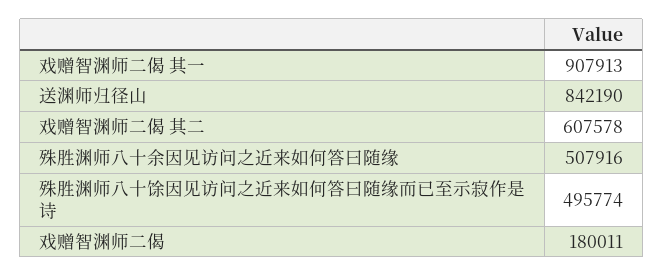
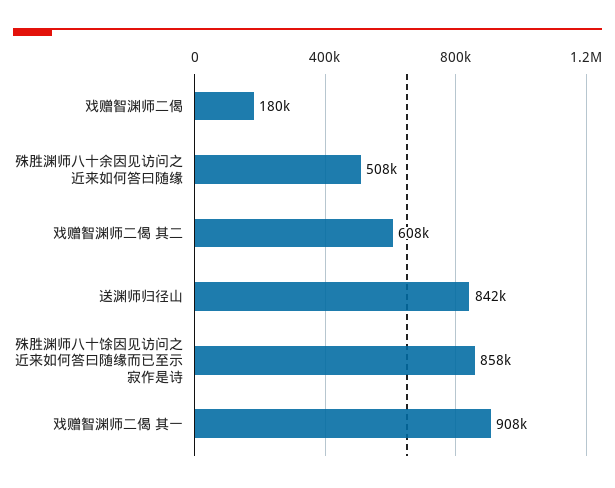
殊胜渊师八十馀因见访问之近来如何答曰随缘而已至示寂作是诗: 495774 -> 858000

